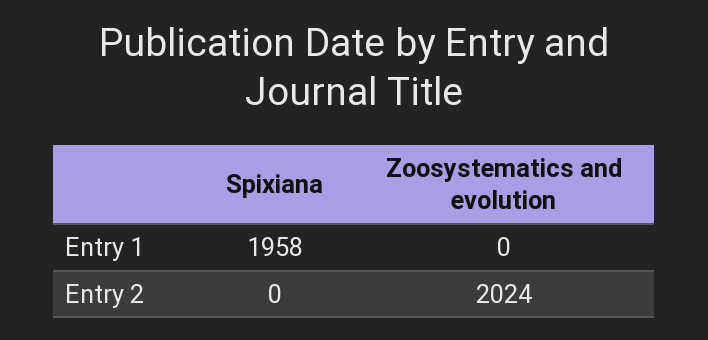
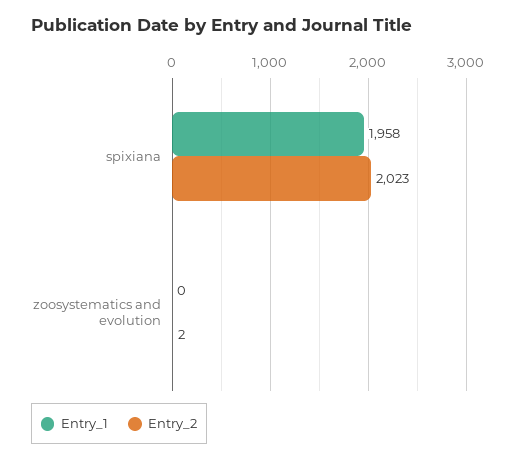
Entry 2, Spixiana: 0 -> 2023
Entry 2, Zoosystematics and evolution: 2024 -> 2

